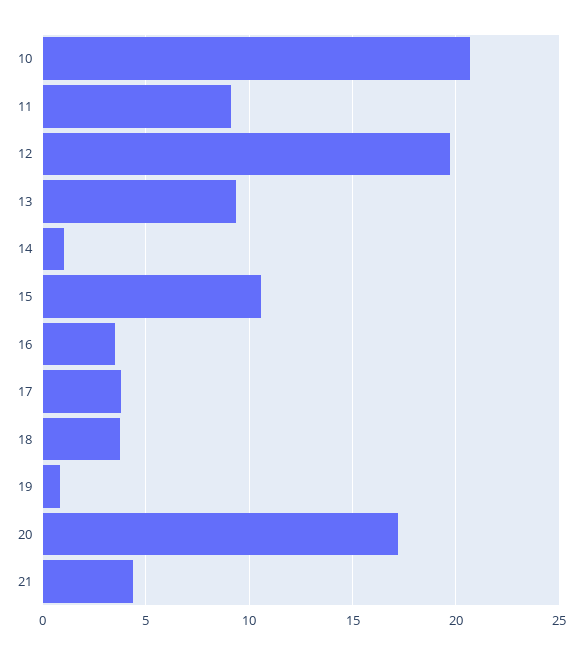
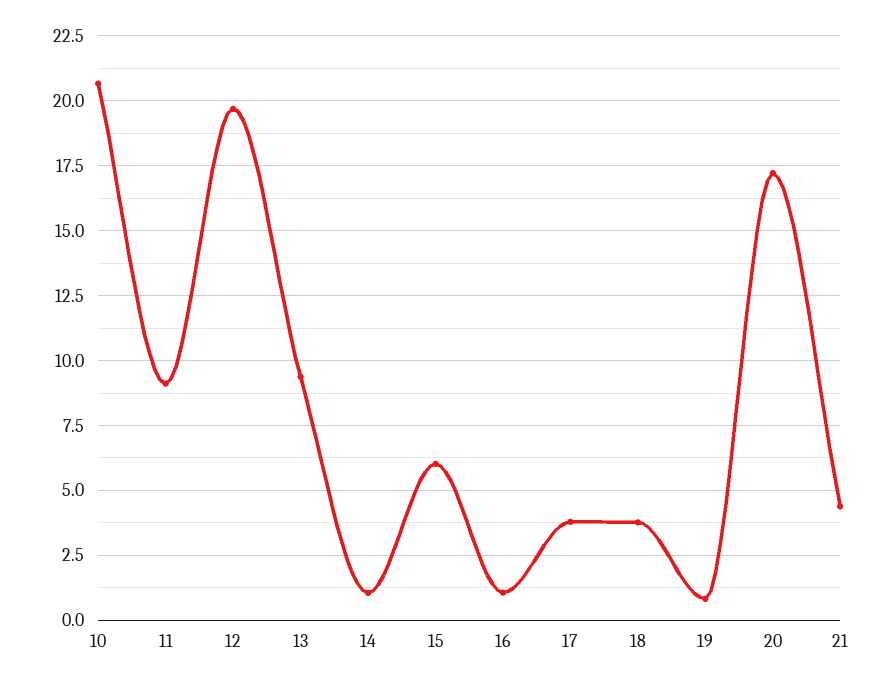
15: 10.5 -> 6
16: 3.5 -> 1

